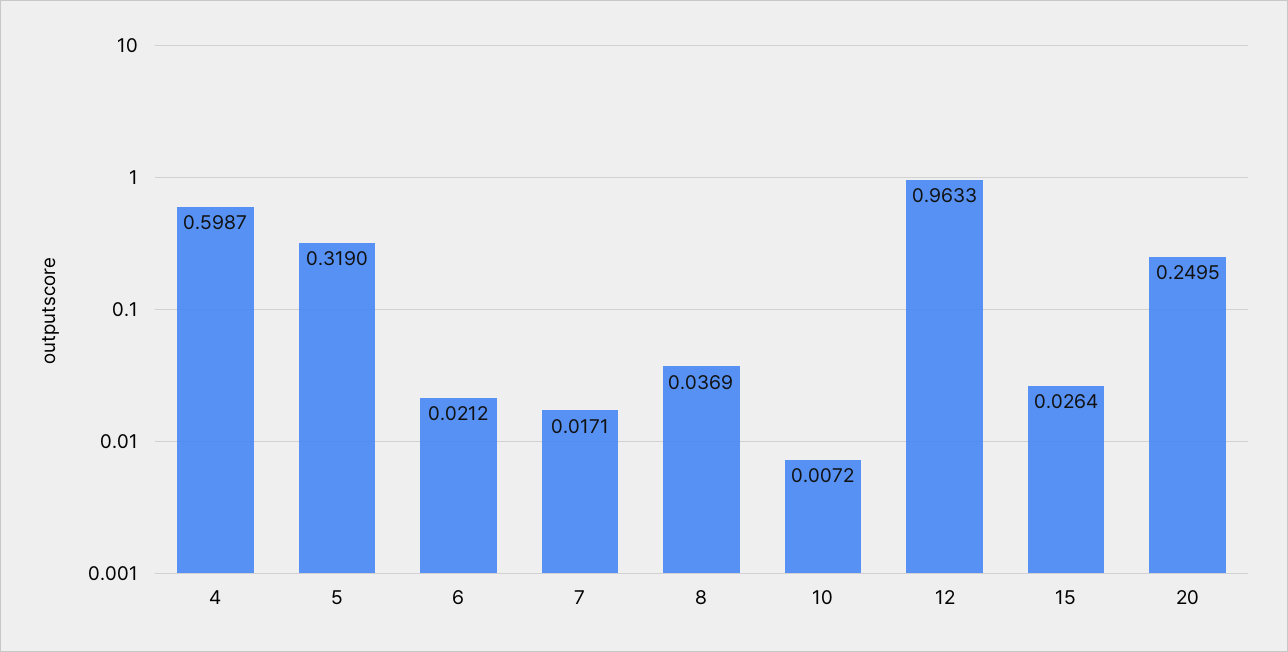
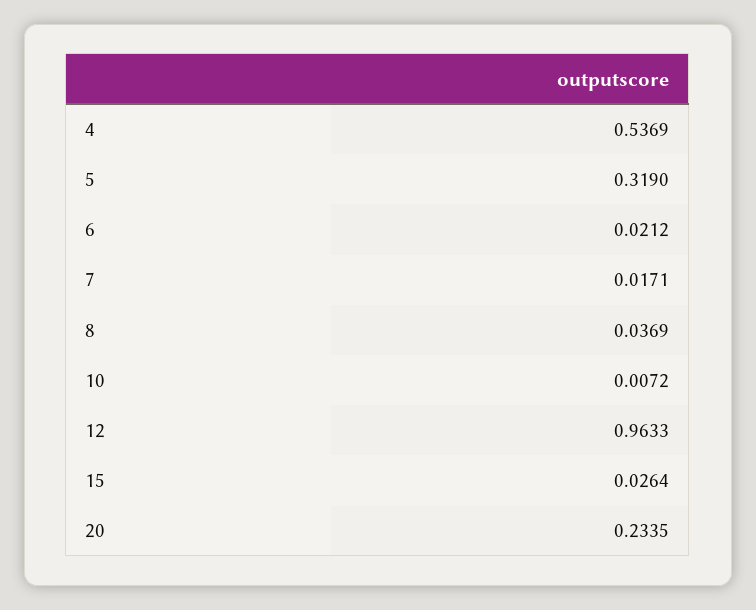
4: 0.5987 -> 0.5369
20: 0.2495 -> 0.2335

